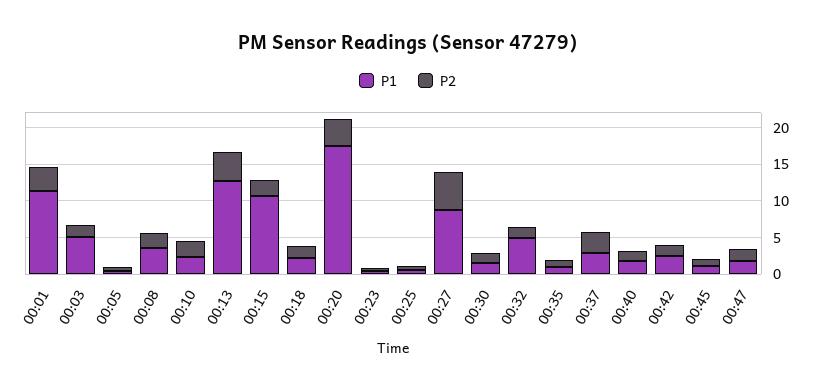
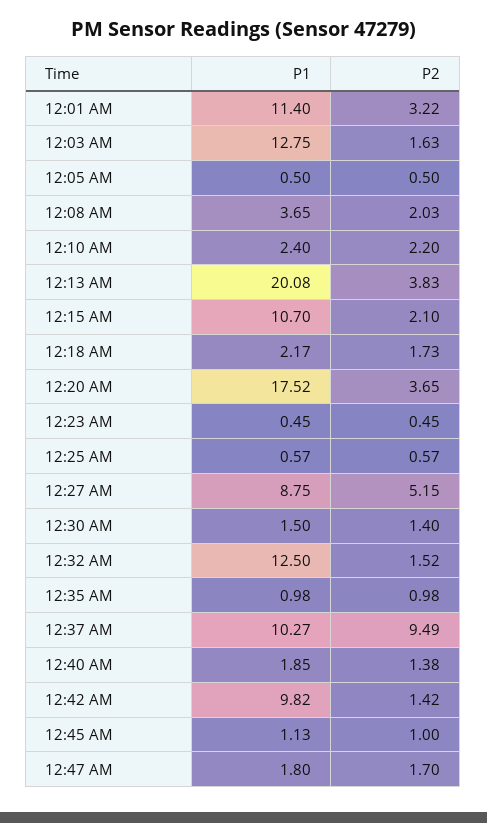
P1, 00:03: 5 -> 12.75
P1, 00:13: 12.5 -> 20.08
P1, 00:32: 5 -> 12.5
P1, 00:37: 2.5 -> 10.27
P2, 00:37: 2.5 -> 9.49
P1, 00:42: 2.5 -> 9.82

